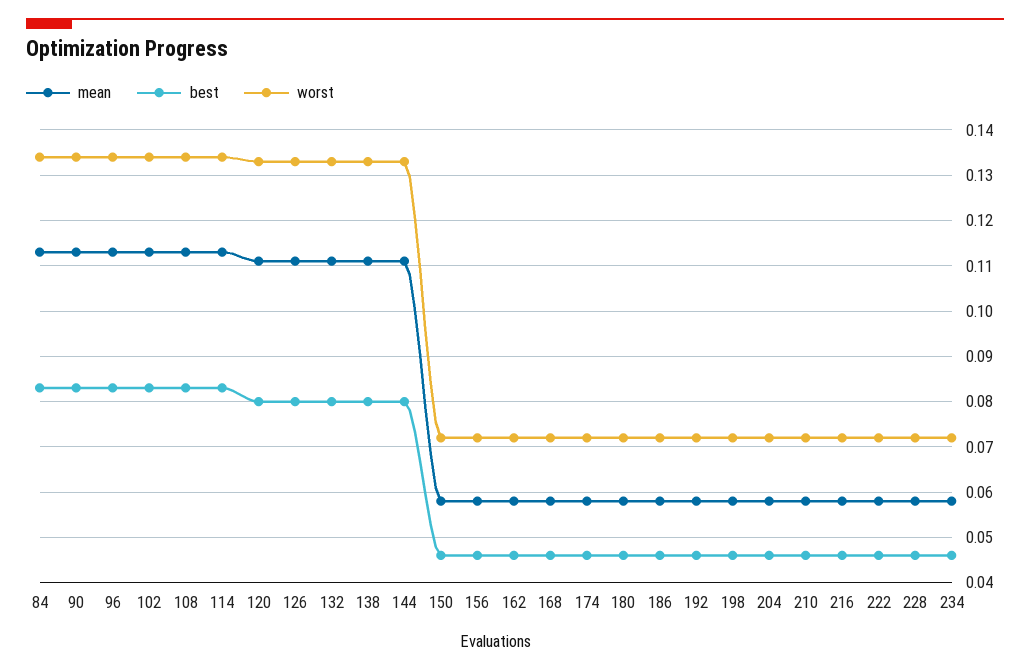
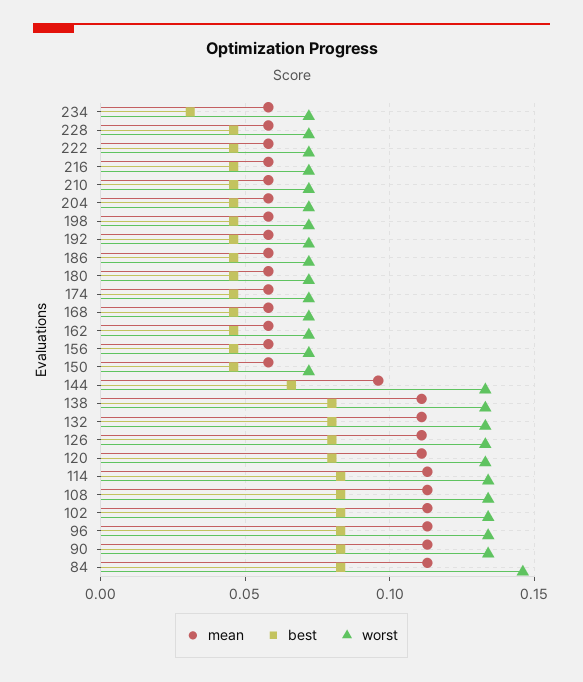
worst, 84: 0.135 -> 0.145
mean, 144: 0.11 -> 0.095
best, 144: 0.08 -> 0.065
best, 234: 0.045 -> 0.03

